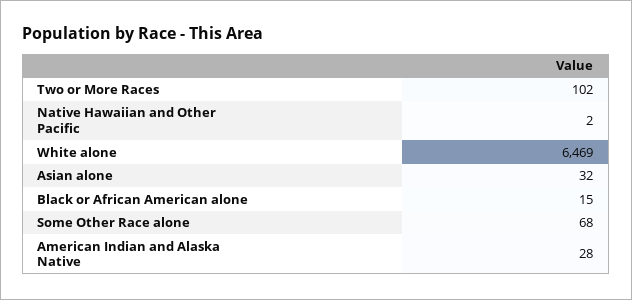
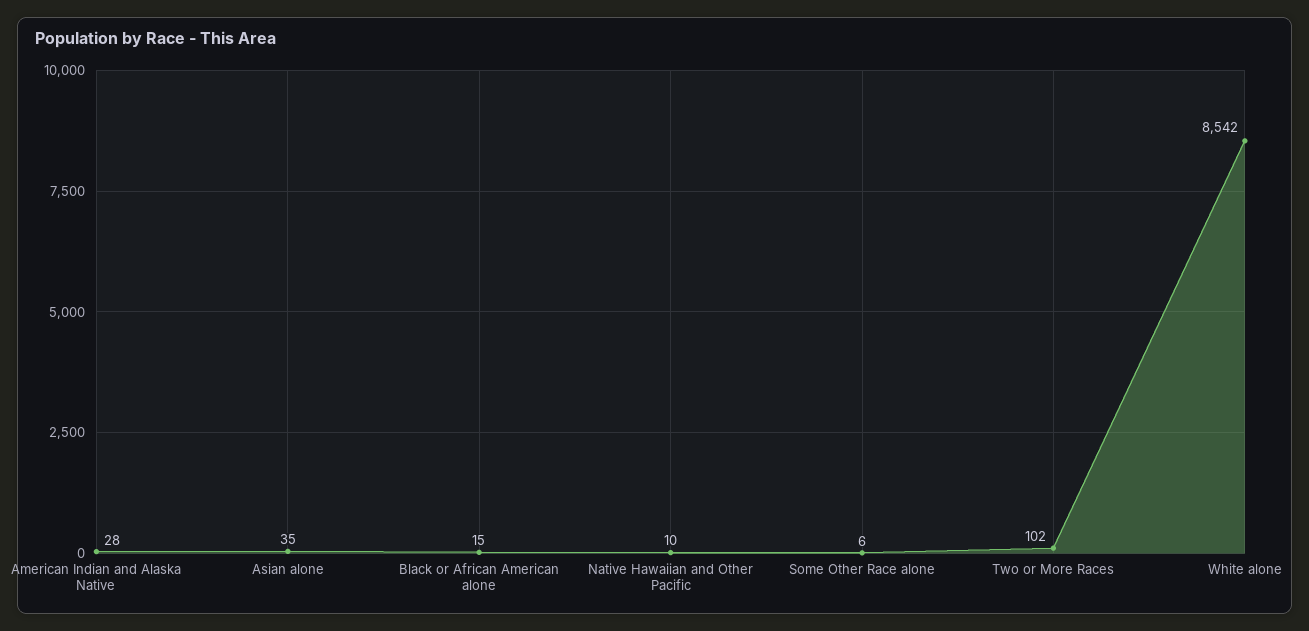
Native Hawaiian and Other Pacific: 2 -> 10
White alone: 6469 -> 8542
Asian alone: 32 -> 35
Some Other Race alone: 68 -> 6

